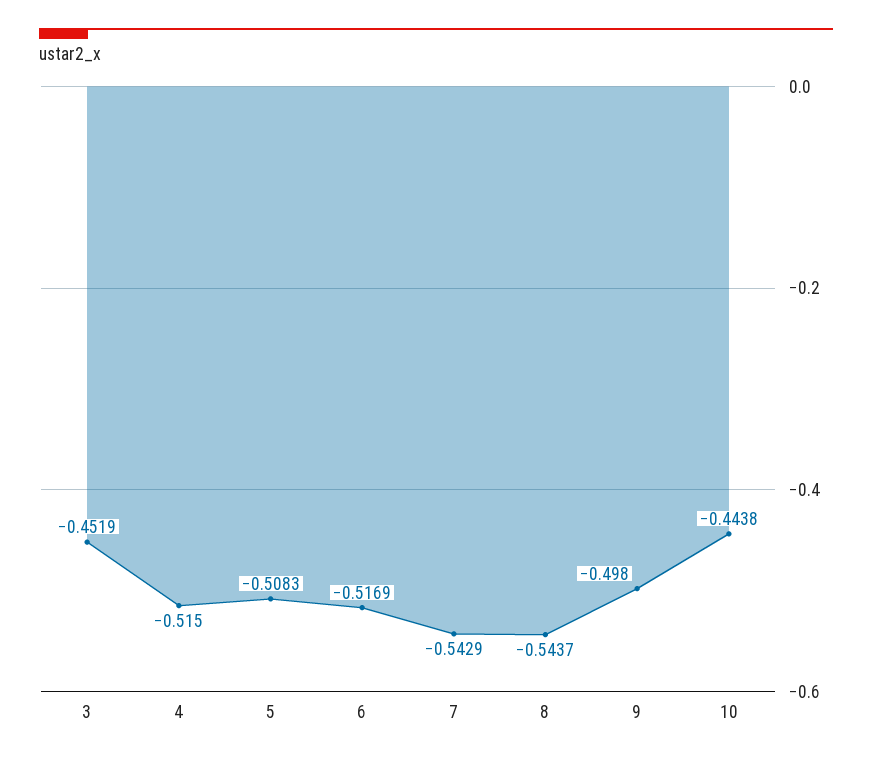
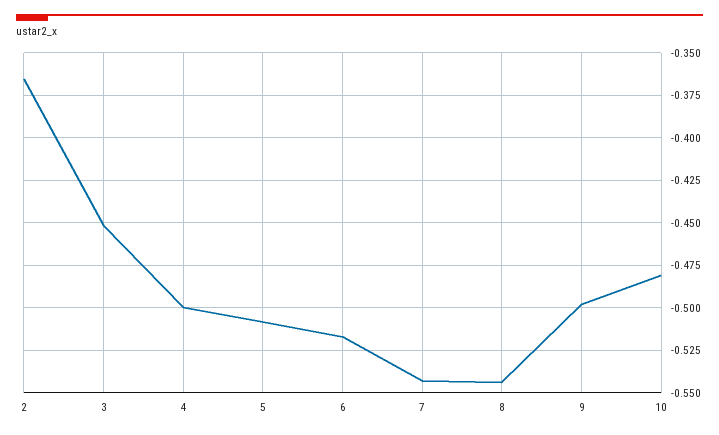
4: -0.515 -> -0.5
10: -0.4438 -> -0.48
2: none -> -0.365

